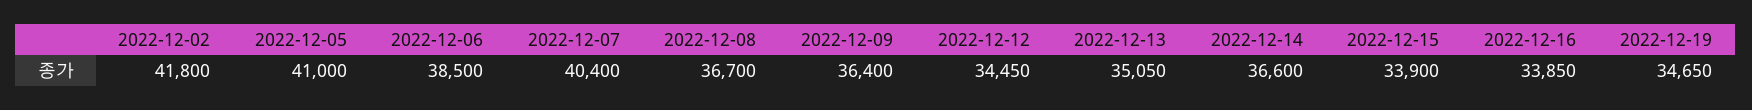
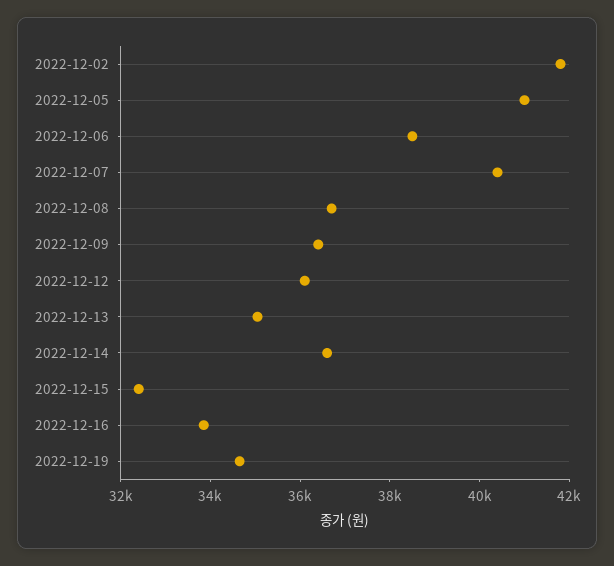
2022-12-12: 34450 -> 36000
2022-12-15: 33900 -> 32500

